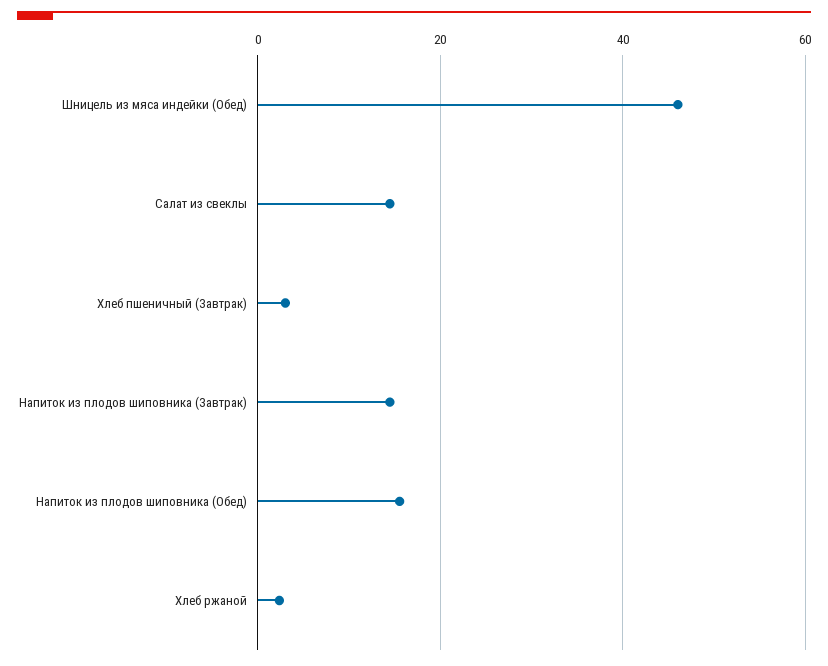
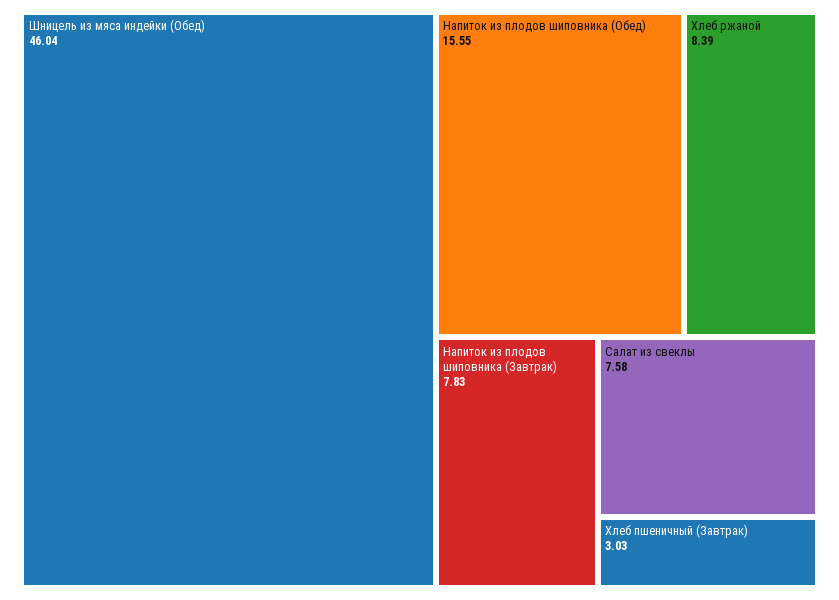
Салат из свеклы: 14 -> 7.58
Напиток из плодов шиповника (Завтрак): 14 -> 7.83
Хлеб ржаной: 2 -> 8.39

